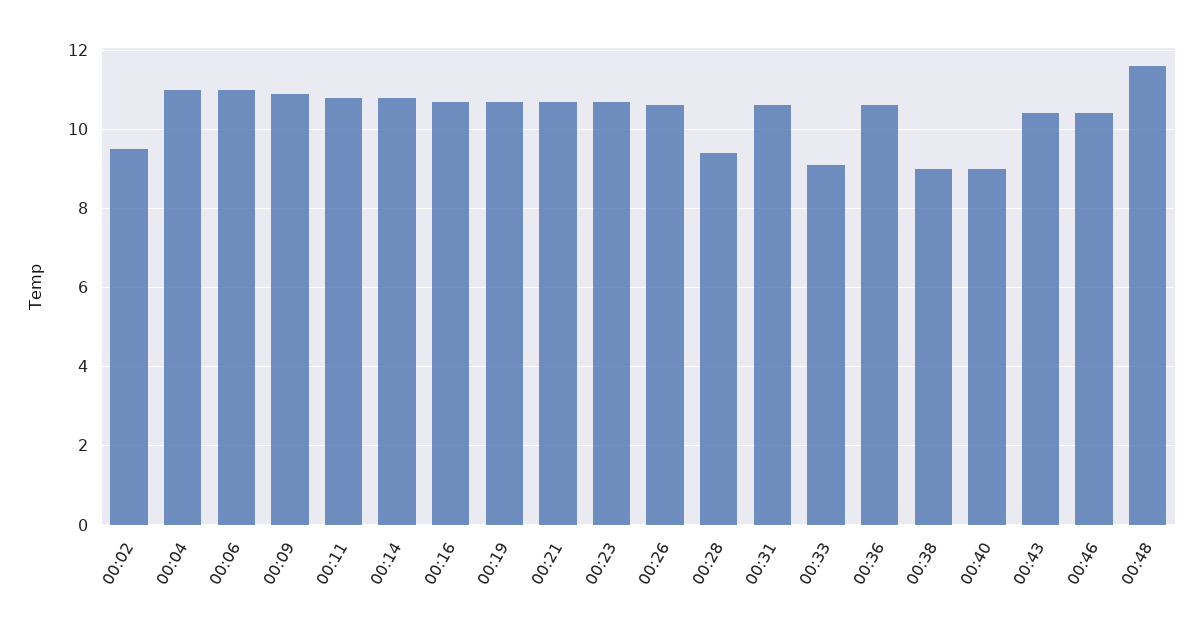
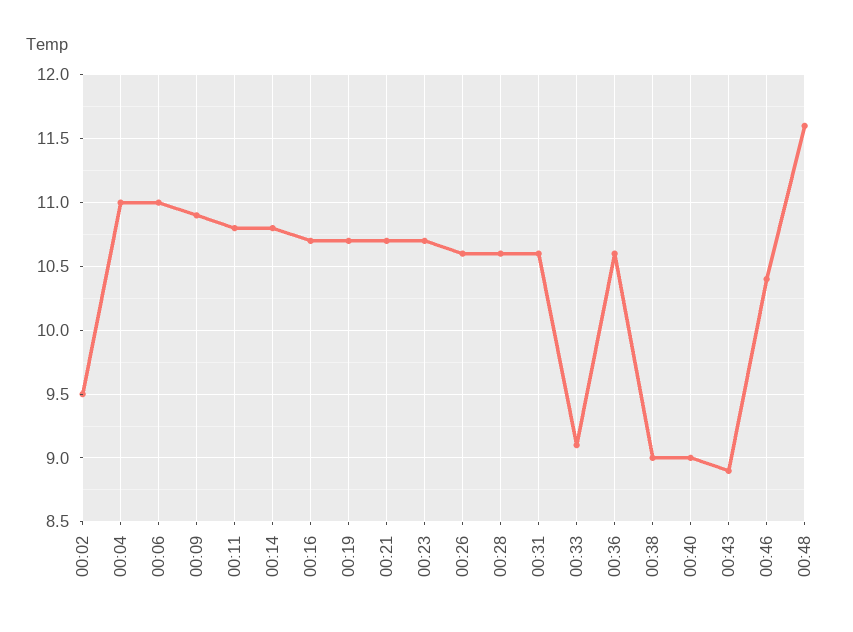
00:28: 9.5 -> 10.6
00:43: 10.5 -> 8.9

